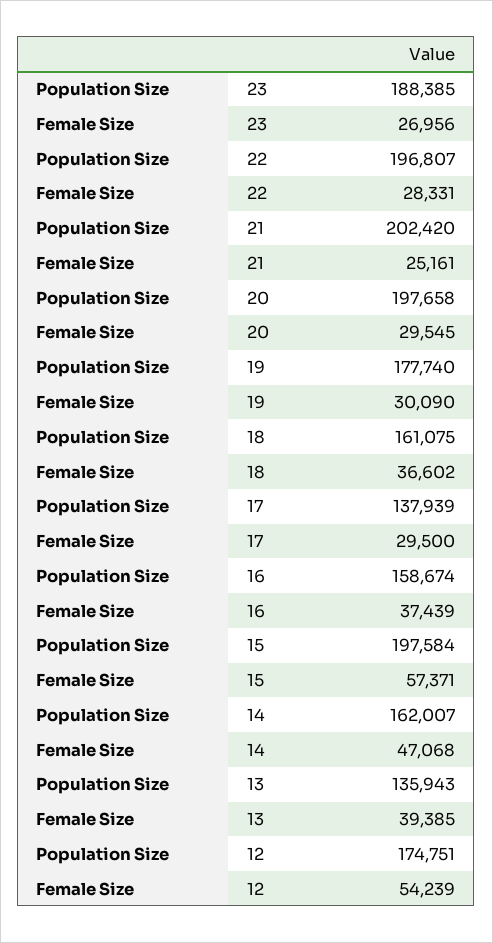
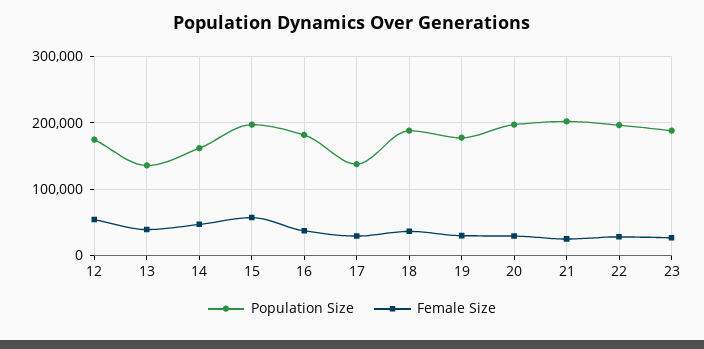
Population Size, 18: 161075 -> 190000
Population Size, 16: 158674 -> 180000

